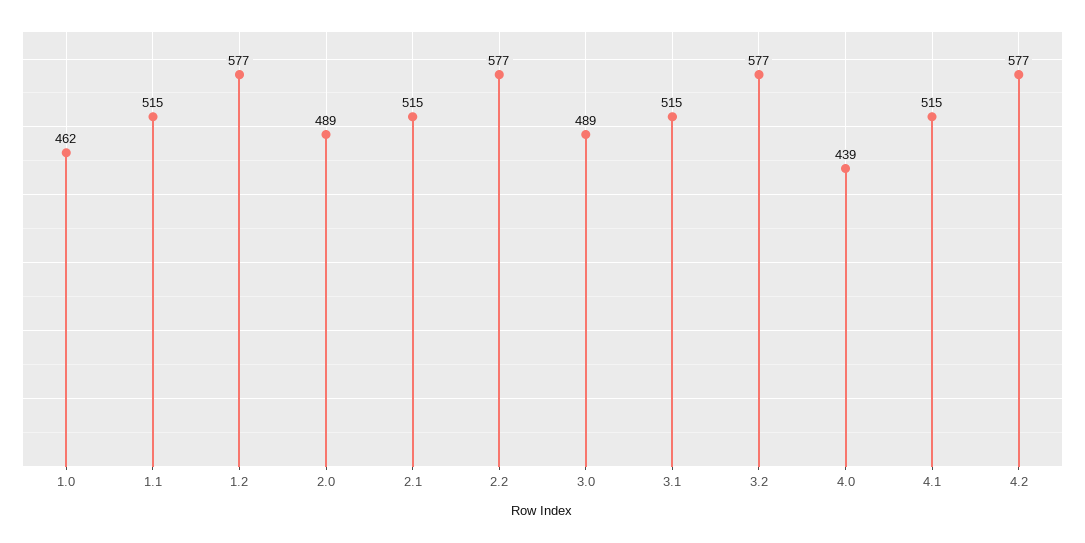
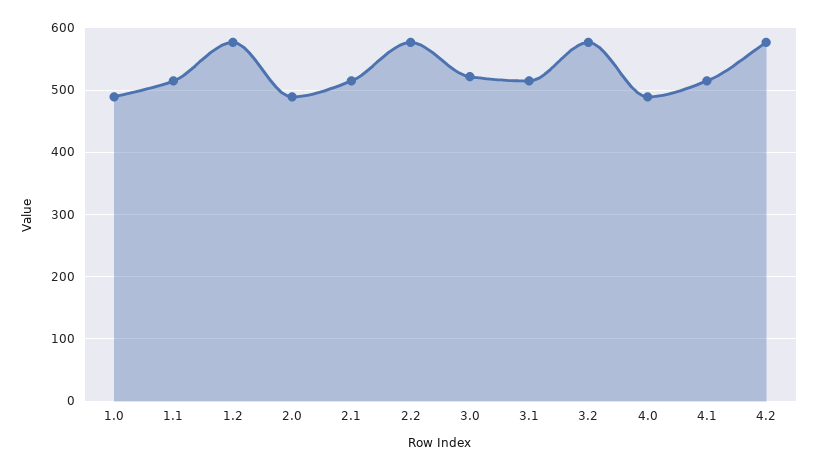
1.0: 462 -> 490
3.0: 489 -> 520
4.0: 439 -> 490

